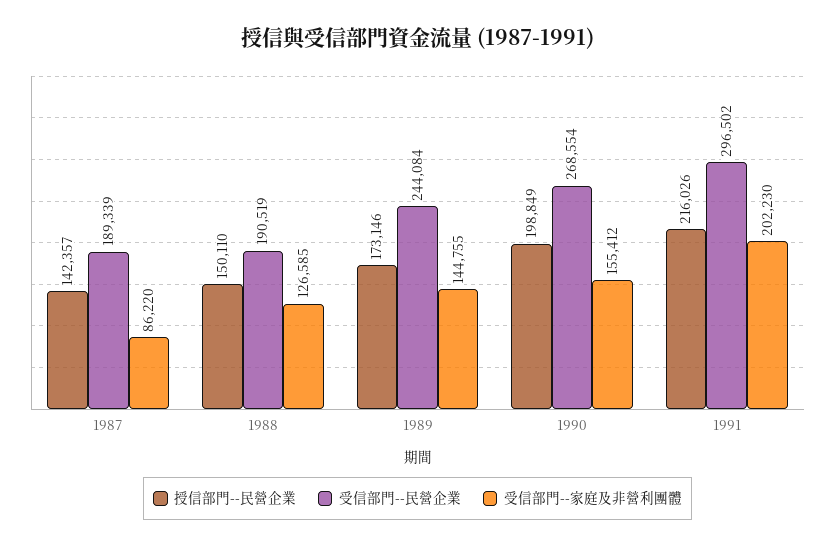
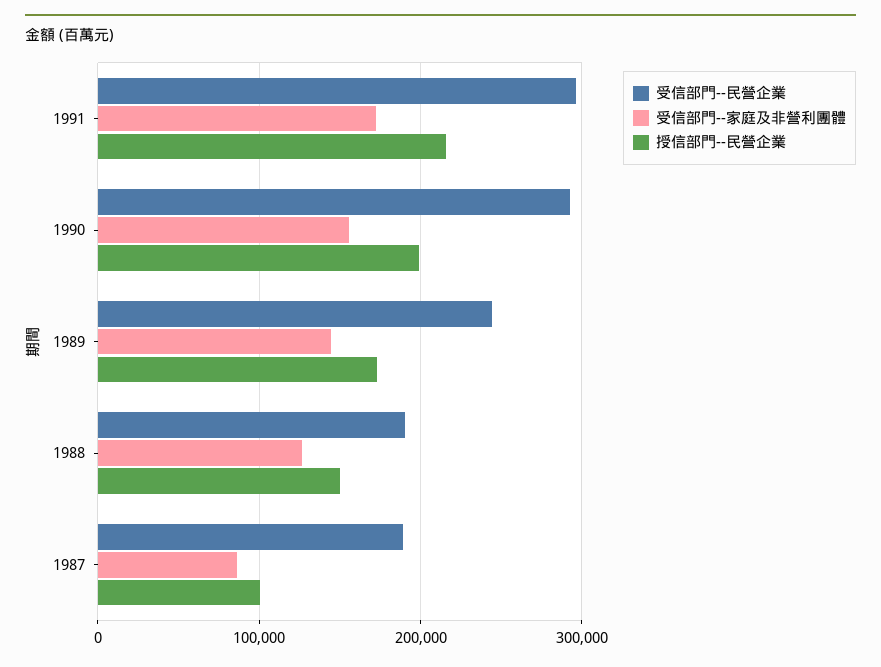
授信部門--民營企業, 1987: 142357 -> 100000
受信部門--民營企業, 1990: 268554 -> 290000
受信部門--家庭及非營利團體, 1991: 202230 -> 170000

